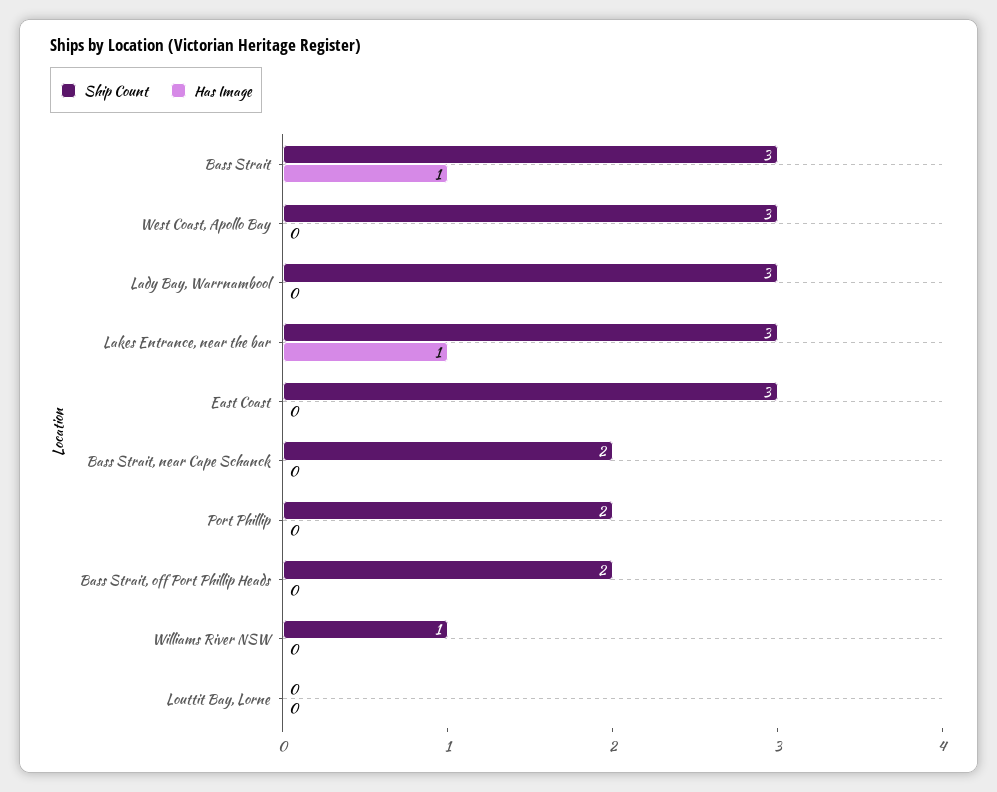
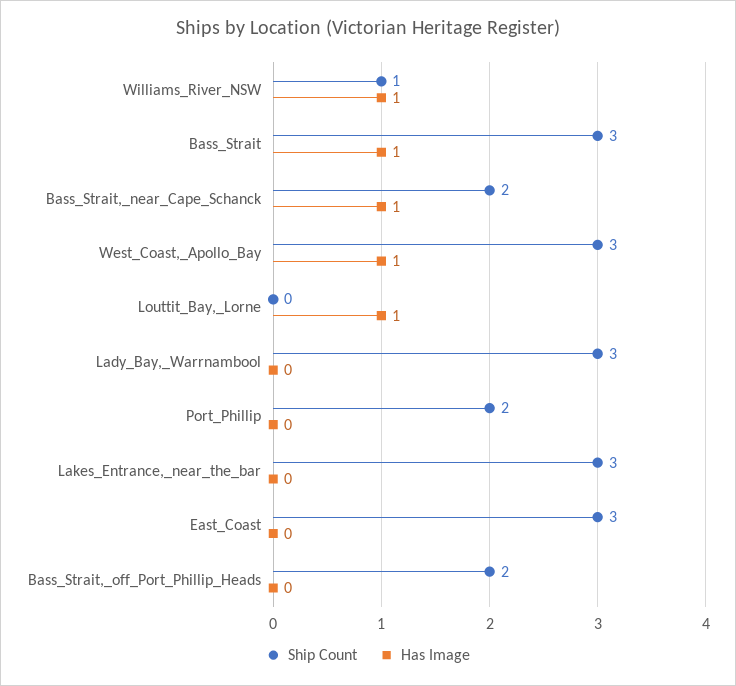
Has Image, West Coast, Apollo Bay: 0 -> 1
Has Image, Lakes Entrance, near the bar: 1 -> 0
Has Image, Bass Strait, near Cape Schanck: 0 -> 1
Has Image, Williams River NSW: 0 -> 1
Has Image, Louttit Bay, Lorne: 0 -> 1

